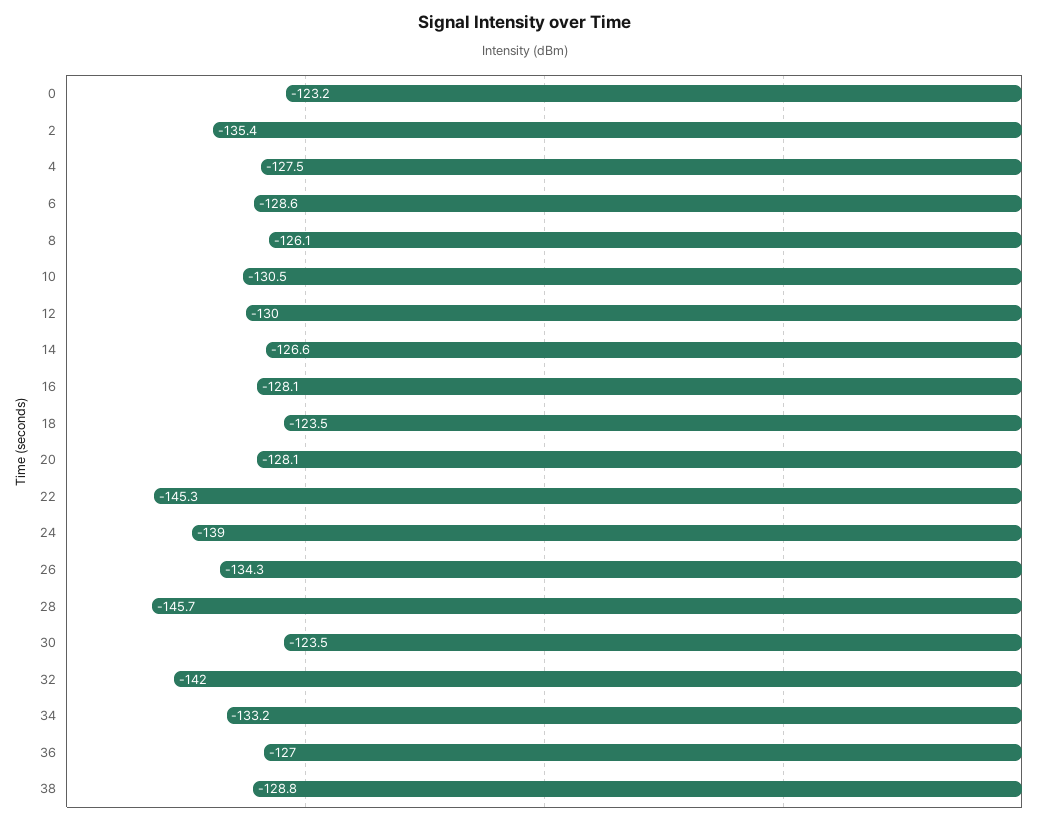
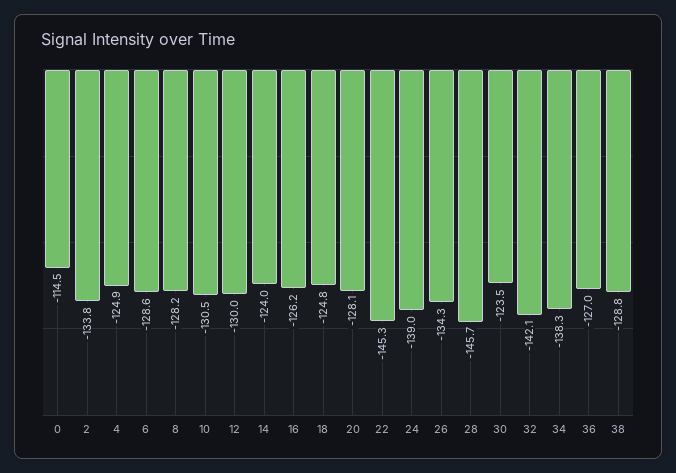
0: -123.2 -> -114.5
2: -135.4 -> -133.8
4: -127.5 -> -124.9
8: -126.1 -> -128.2
14: -126.6 -> -124
16: -128.1 -> -126.2
18: -123.5 -> -124.8
32: -142 -> -142.1
34: -133.2 -> -138.3

